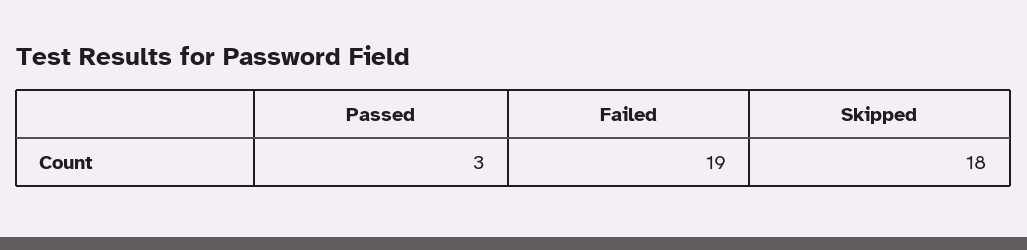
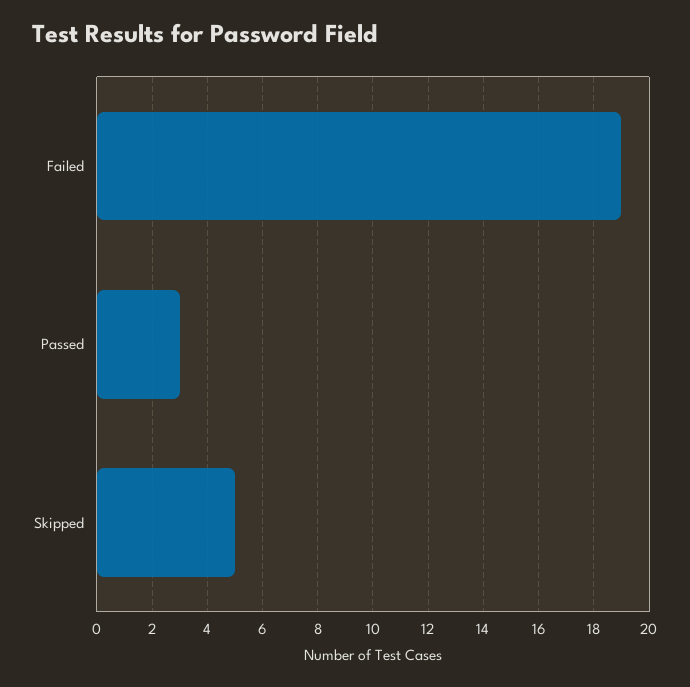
Skipped: 18 -> 5

